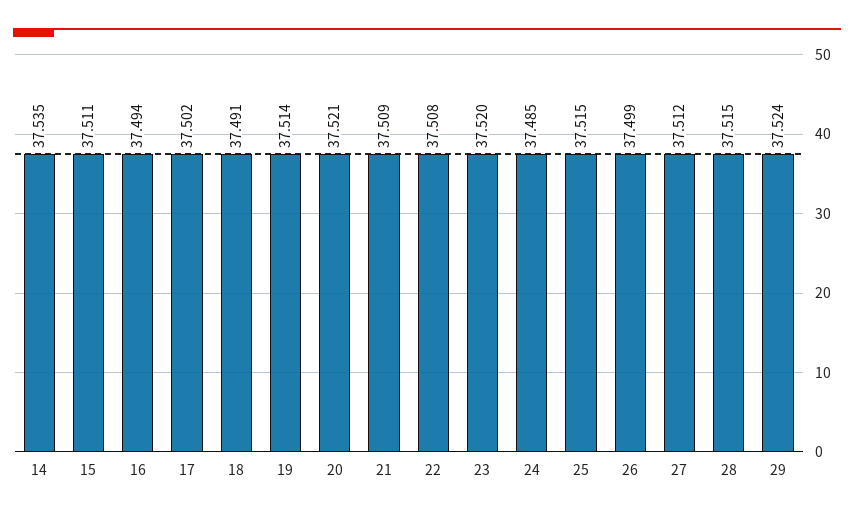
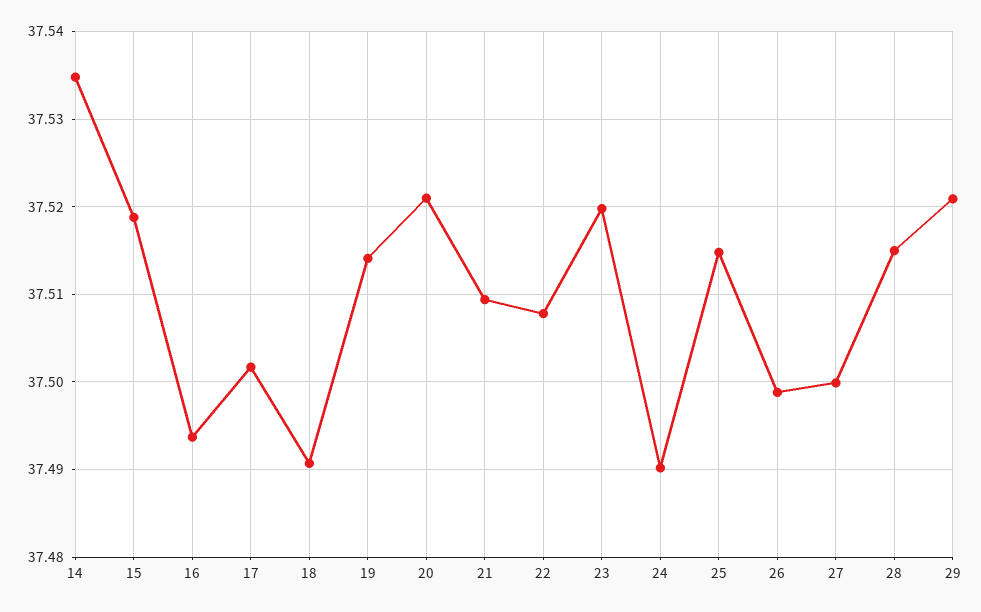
15: 37.511 -> 37.519
24: 37.485 -> 37.49
27: 37.512 -> 37.5
29: 37.524 -> 37.521

